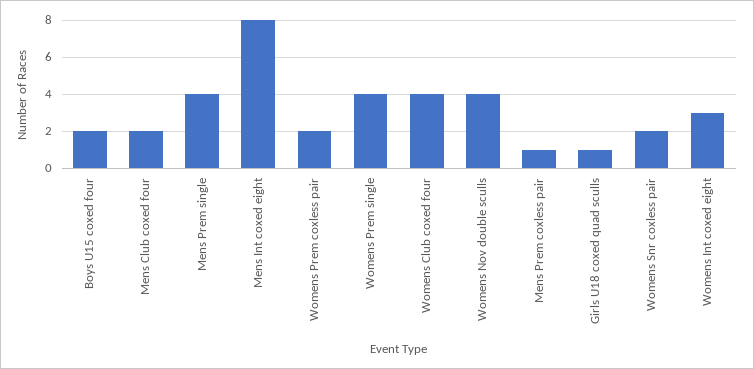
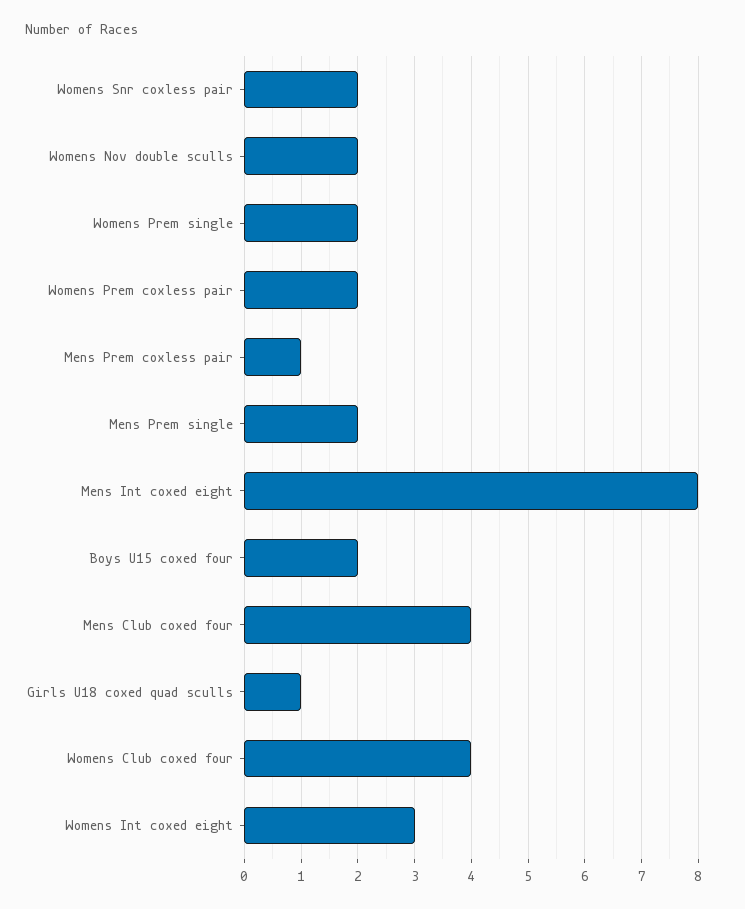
Mens Club coxed four: 2 -> 4
Mens Prem single: 4 -> 2
Womens Prem single: 4 -> 2
Womens Nov double sculls: 4 -> 2

